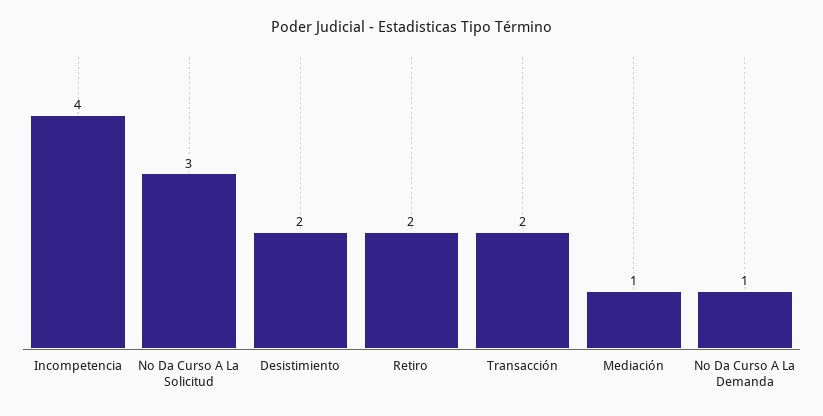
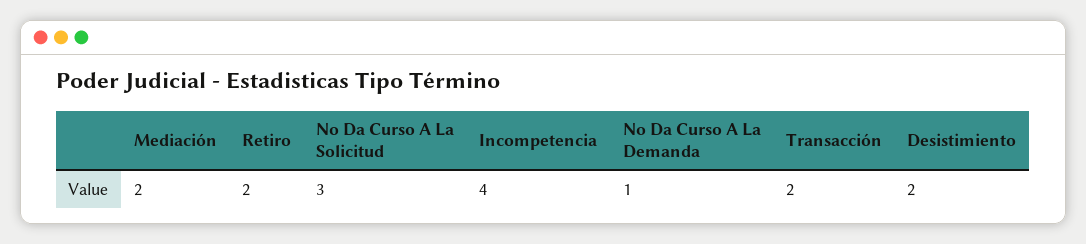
Mediación: 1 -> 2

